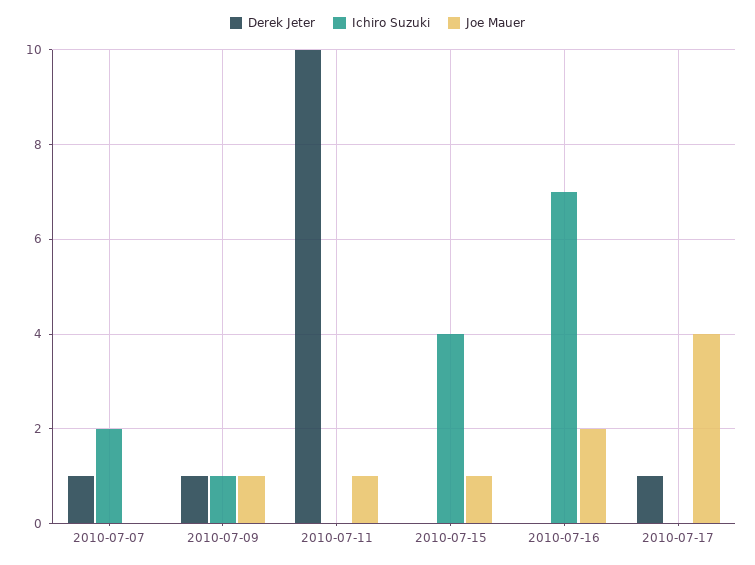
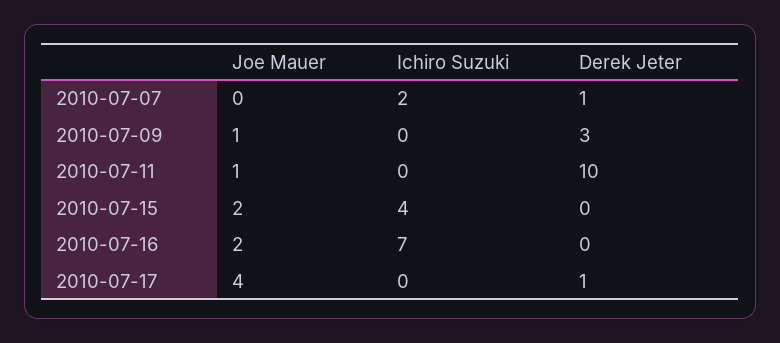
Derek Jeter, 2010-07-09: 1 -> 3
Ichiro Suzuki, 2010-07-09: 1 -> 0
Joe Mauer, 2010-07-15: 1 -> 2

